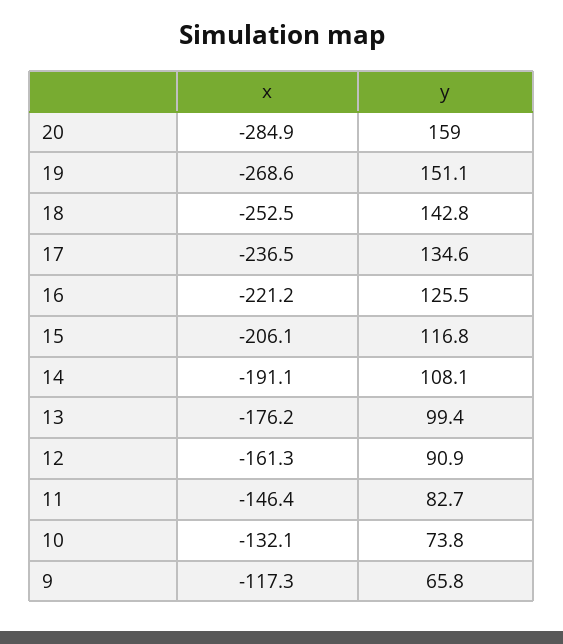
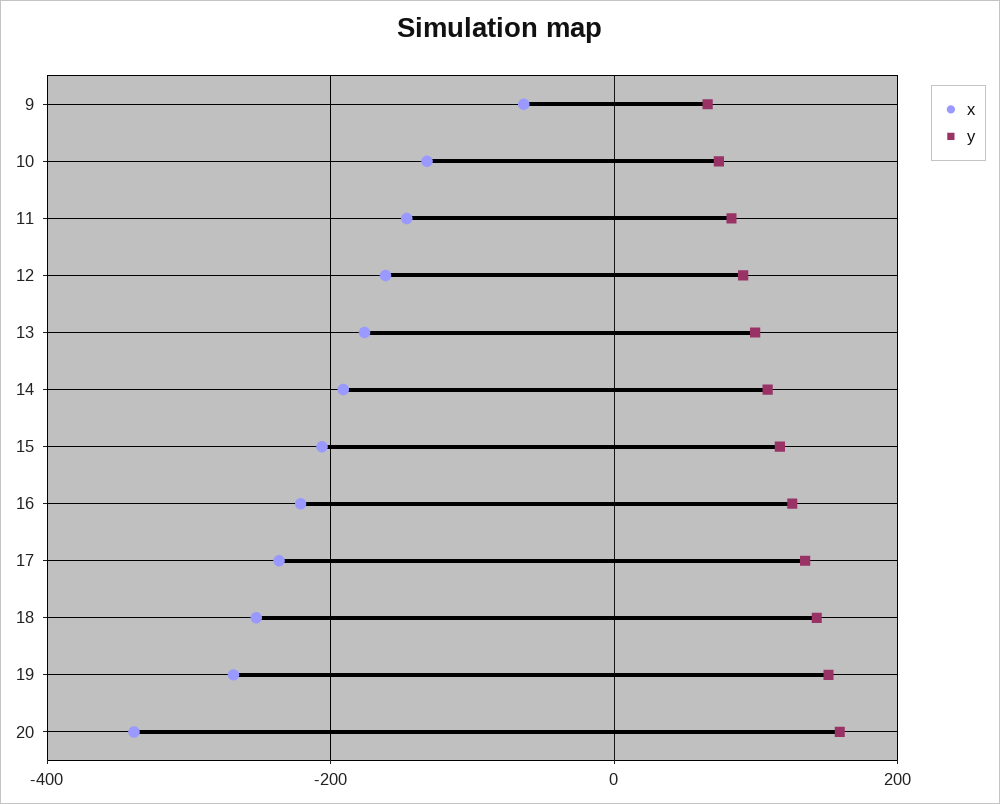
x, 20: -284.9 -> -340
x, 9: -117.3 -> -60

